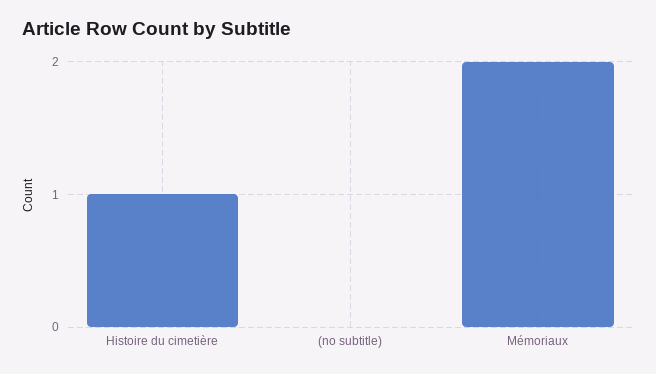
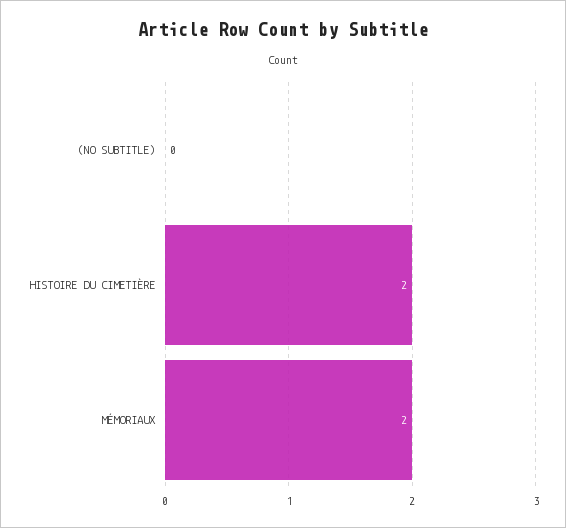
Histoire du cimetière: 1 -> 2

